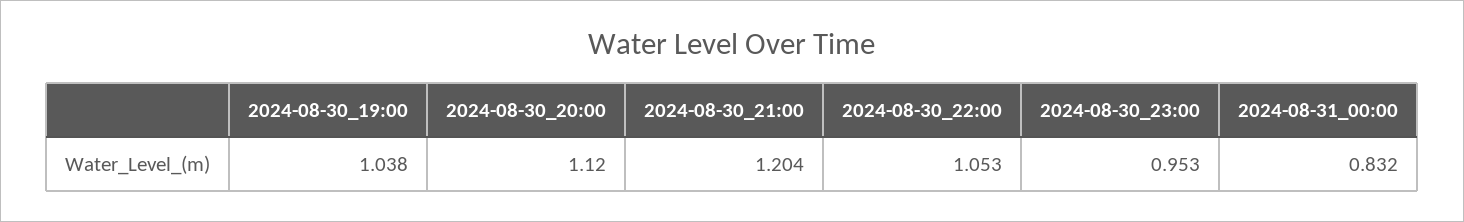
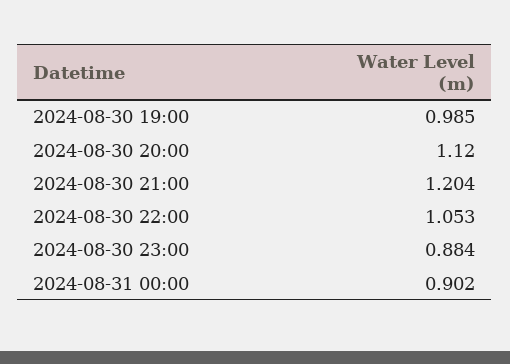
2024-08-30_19:00: 1.038 -> 0.985
2024-08-30_23:00: 0.953 -> 0.884
2024-08-31_00:00: 0.832 -> 0.902

